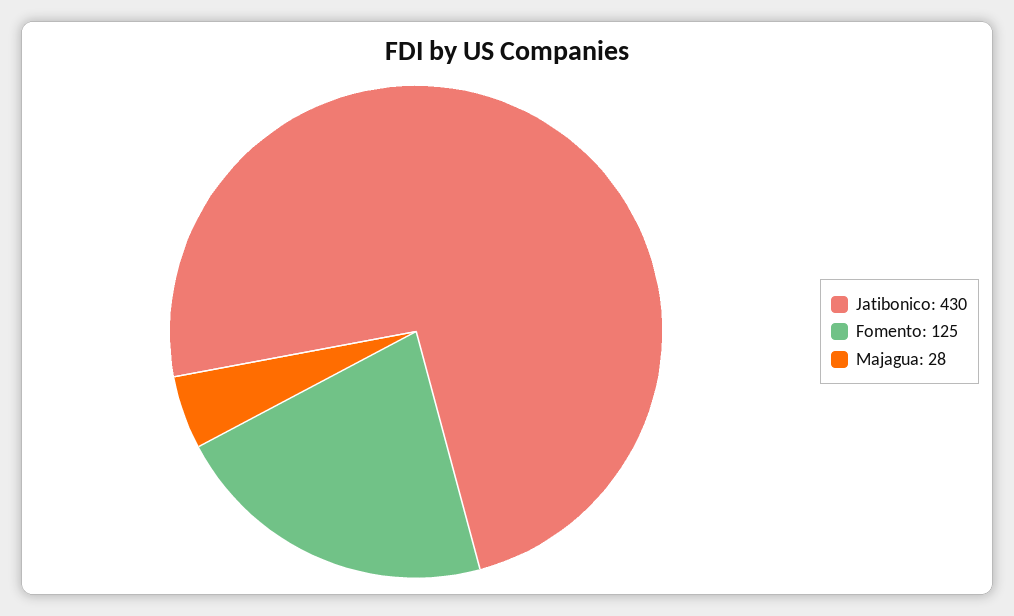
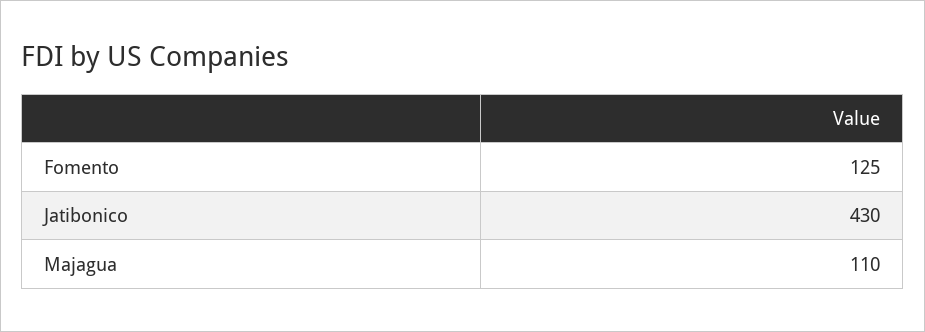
Majagua: 28 -> 110

